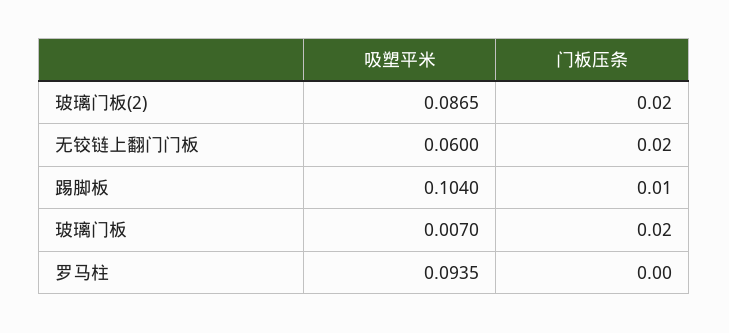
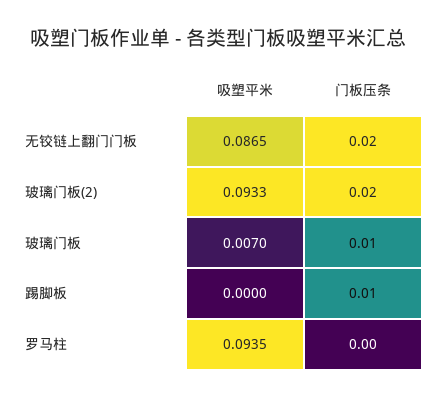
吸塑平米, 玻璃门板(2): 0.0865 -> 0.0933
吸塑平米, 无铰链上翻门门板: 0.06 -> 0.0865
吸塑平米, 踢脚板: 0.104 -> 0
门板压条, 玻璃门板: 0.02 -> 0.01

